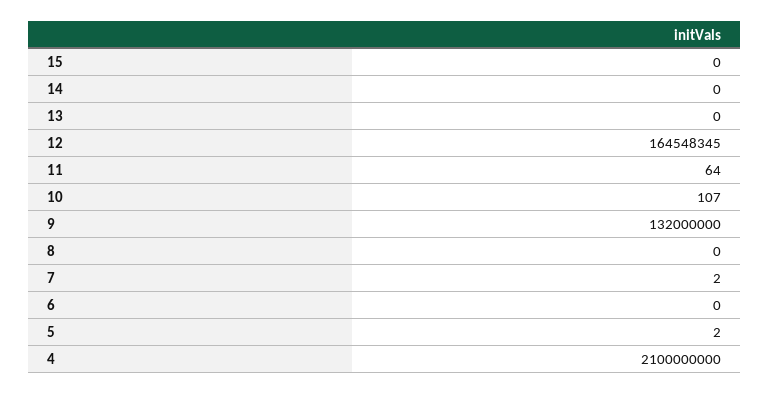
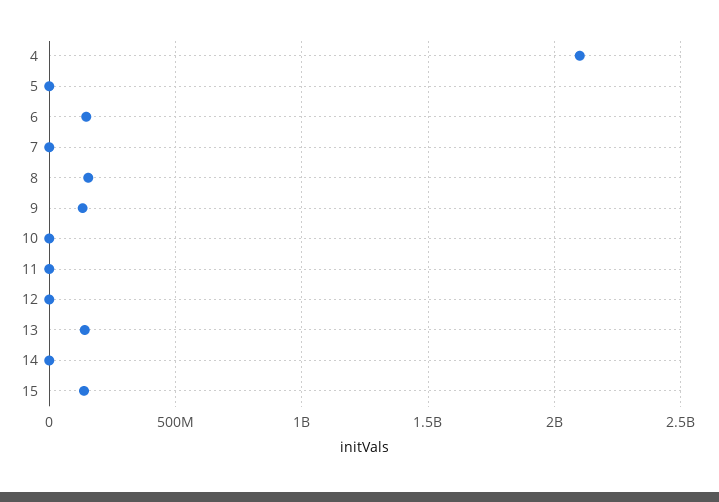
15: 0 -> 150000000
13: 0 -> 150000000
12: 164548345 -> 0
8: 0 -> 150000000
6: 0 -> 150000000

